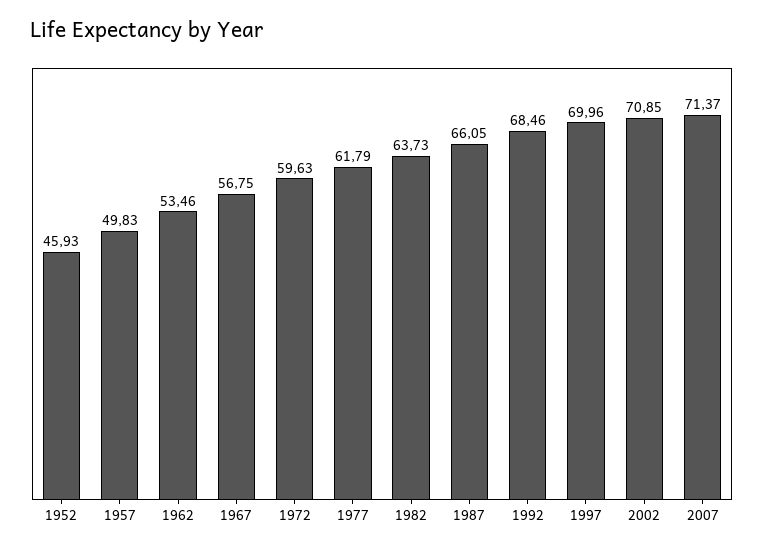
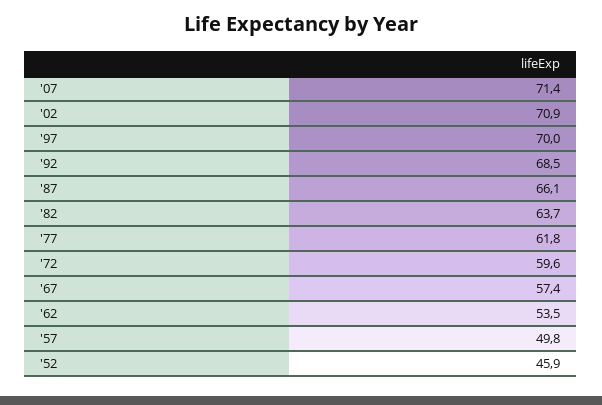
1967: 56.75 -> 57.4

